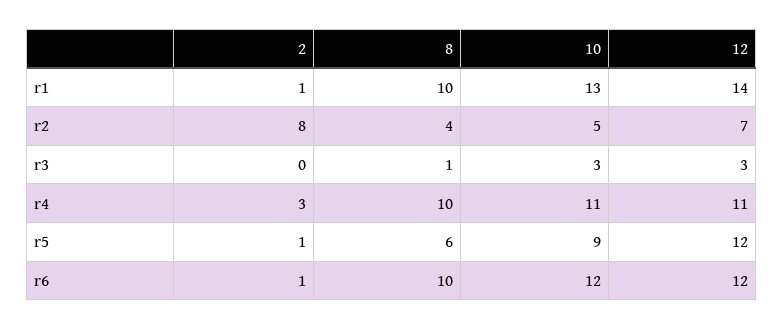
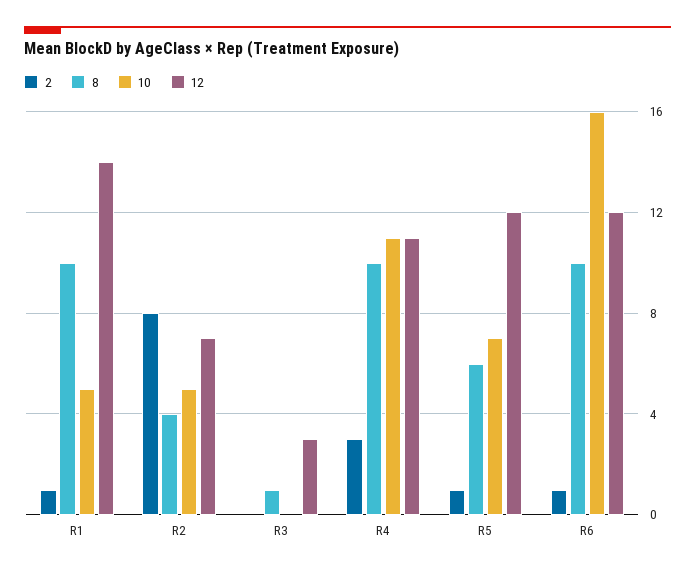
10, r1: 13 -> 5
10, r3: 3 -> 0
10, r5: 9 -> 7
10, r6: 12 -> 16

